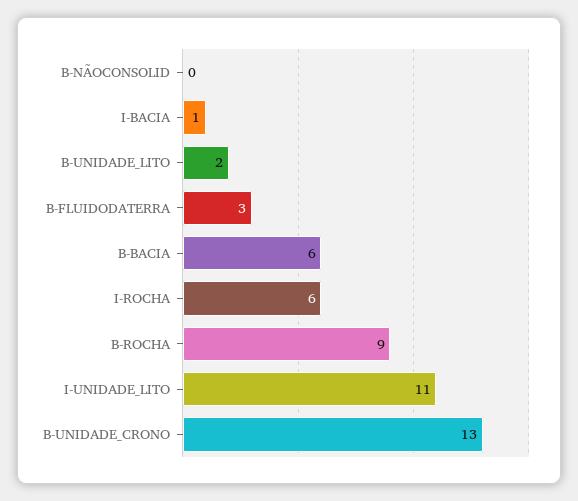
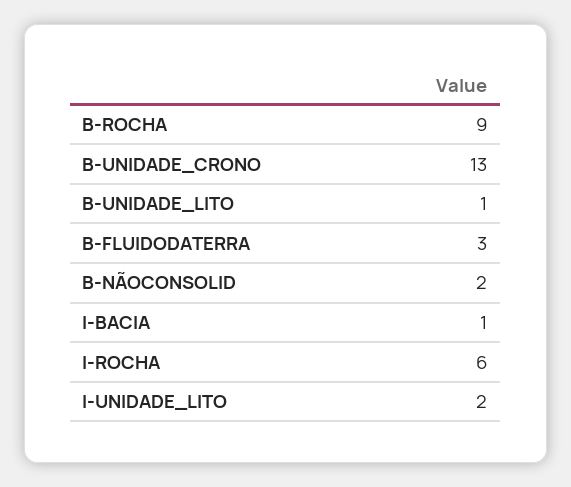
B-NÃOCONSOLID: 0 -> 2
B-UNIDADE_LITO: 2 -> 1
B-BACIA: 6 -> none
I-UNIDADE_LITO: 11 -> 2

